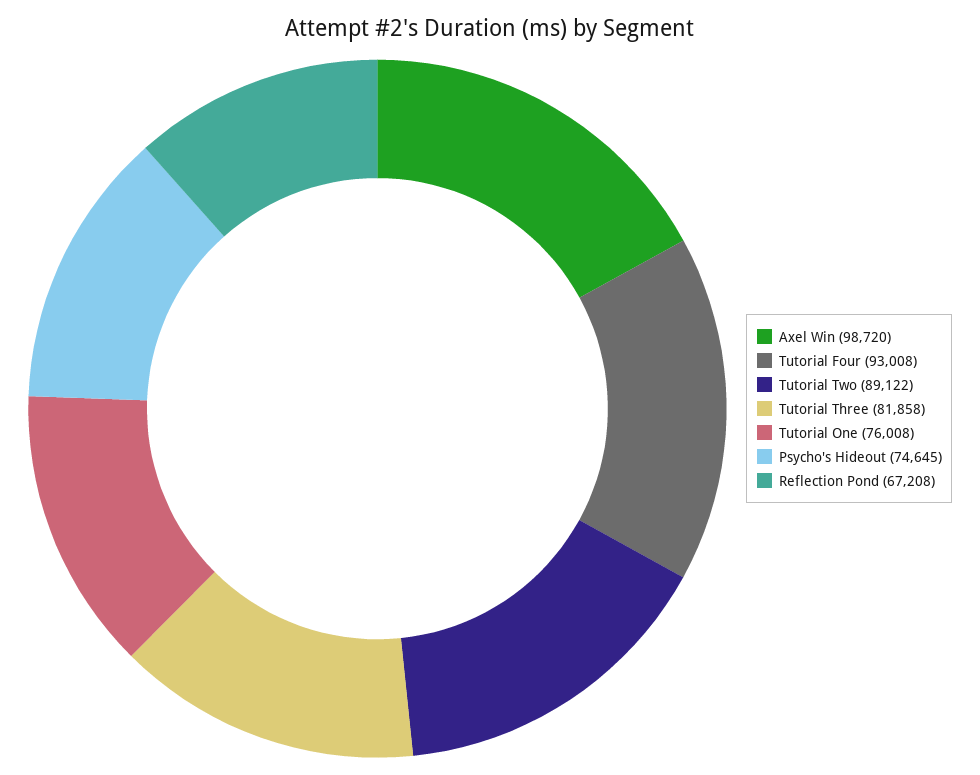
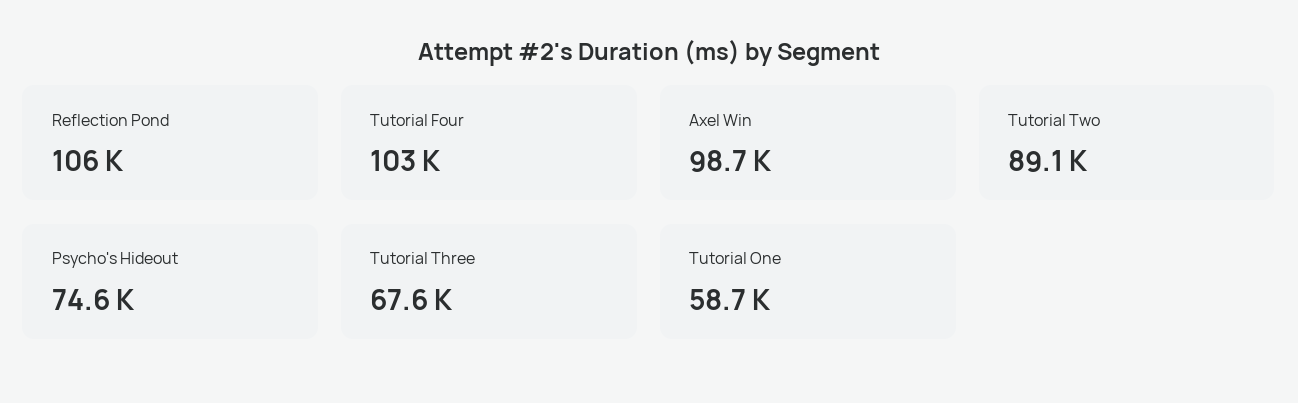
Tutorial Four: 93008 -> 103000
Tutorial Three: 81858 -> 67600
Tutorial One: 76008 -> 58700
Reflection Pond: 67208 -> 106000

